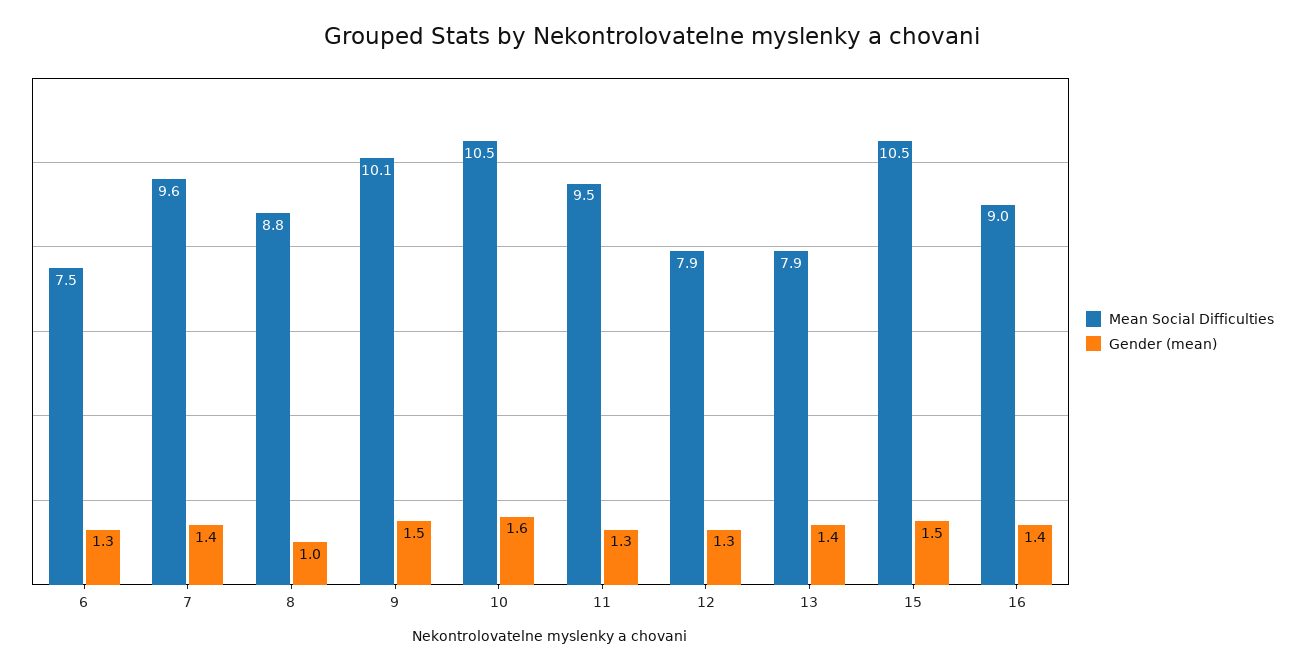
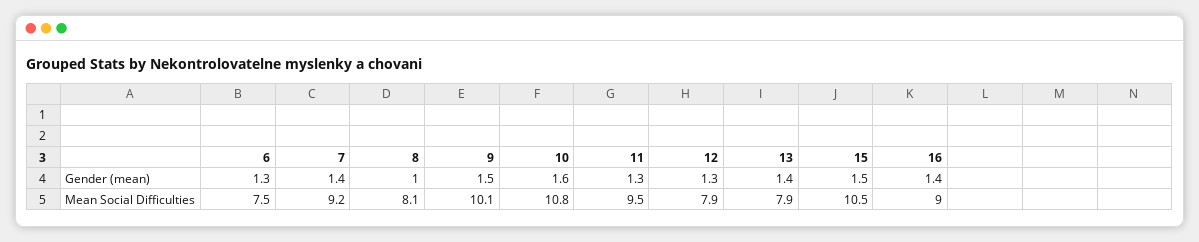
Mean Social Difficulties, 7: 9.6 -> 9.2
Mean Social Difficulties, 8: 8.8 -> 8.1
Mean Social Difficulties, 10: 10.5 -> 10.8

